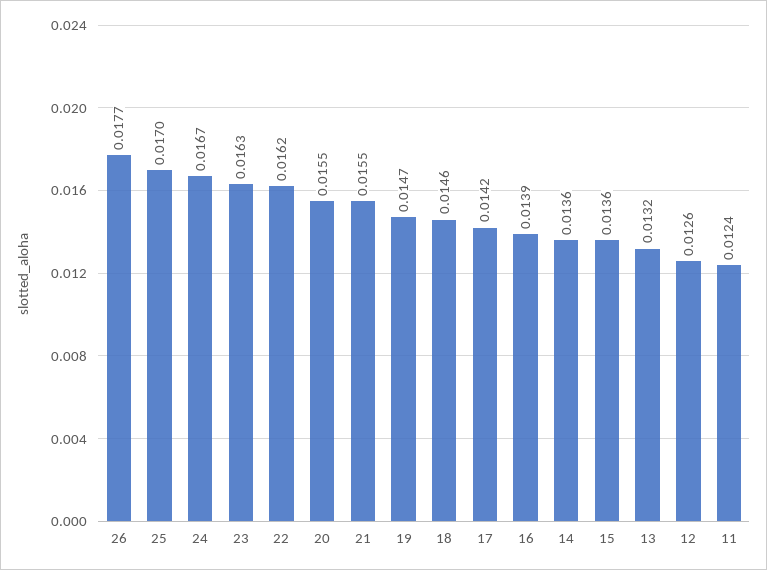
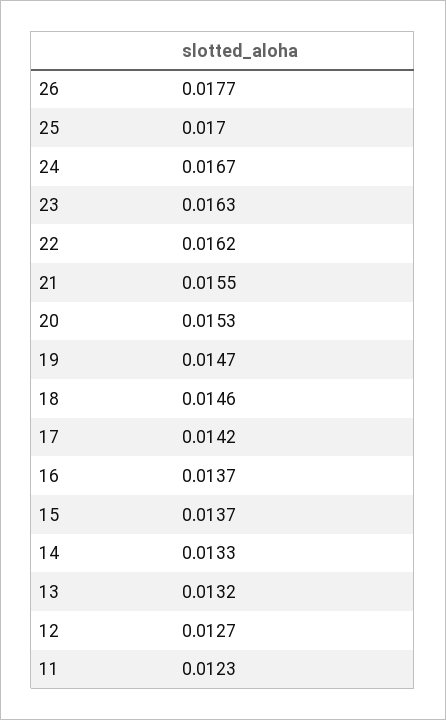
20: 0.0155 -> 0.0153
16: 0.0139 -> 0.0137
14: 0.0136 -> 0.0133
15: 0.0136 -> 0.0137
12: 0.0126 -> 0.0127
11: 0.0124 -> 0.0123

